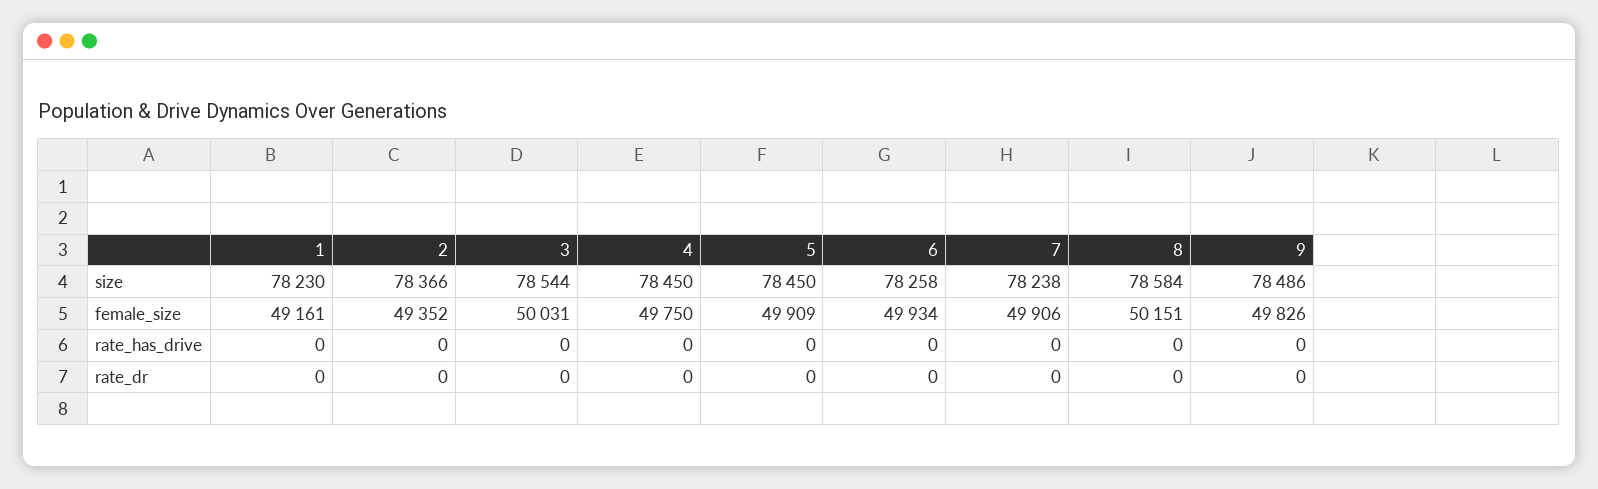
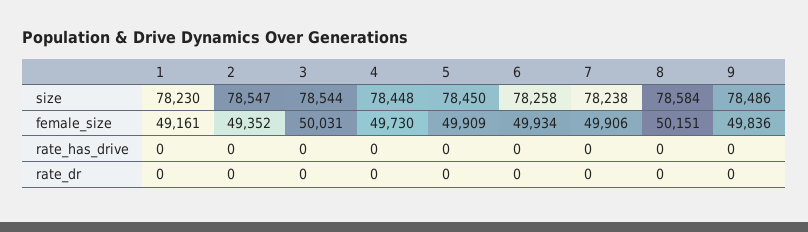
2, size: 78366 -> 78547
4, size: 78450 -> 78448
4, female_size: 49750 -> 49730
9, female_size: 49826 -> 49836

